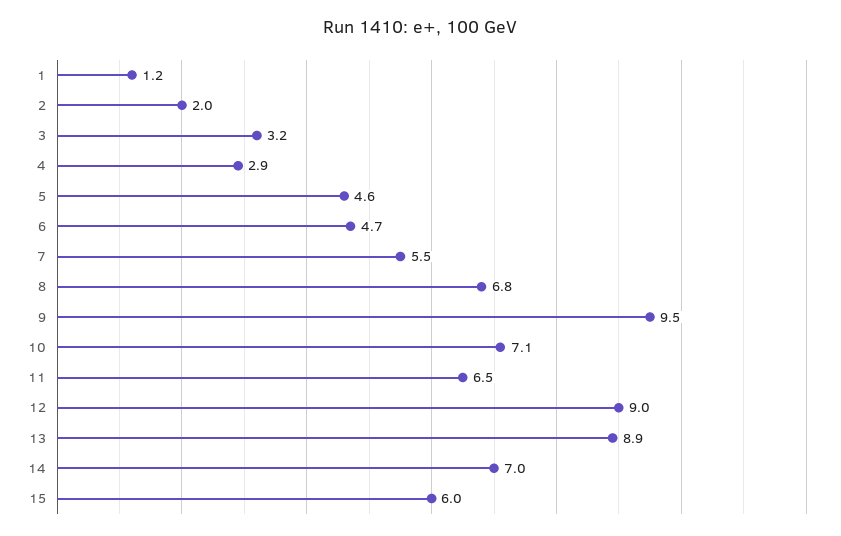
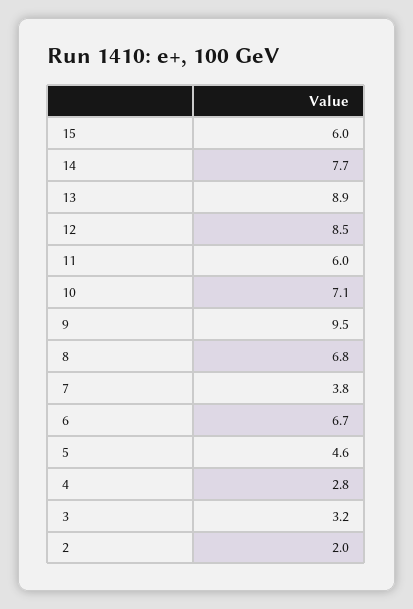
1: 1.2 -> none
4: 2.9 -> 2.8
6: 4.7 -> 6.7
7: 5.5 -> 3.8
11: 6.5 -> 6
12: 9 -> 8.5
14: 7 -> 7.7

